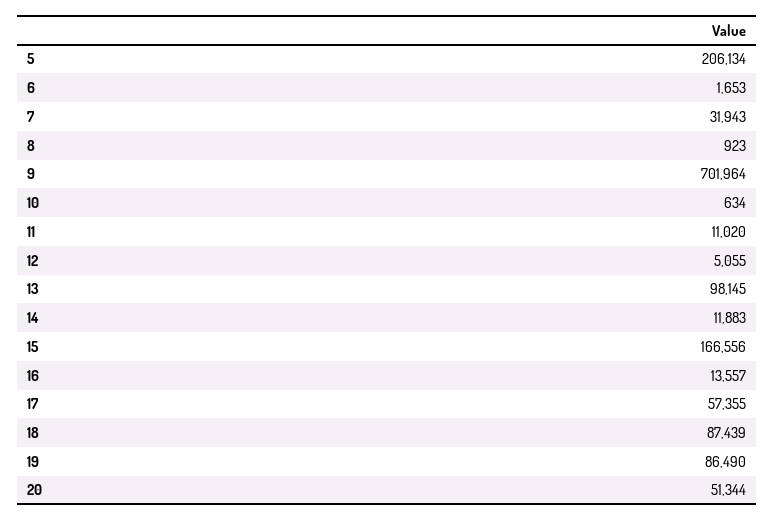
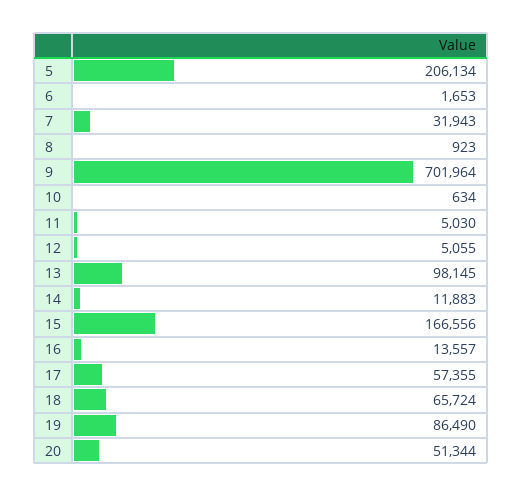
11: 11020 -> 5030
18: 87439 -> 65724

